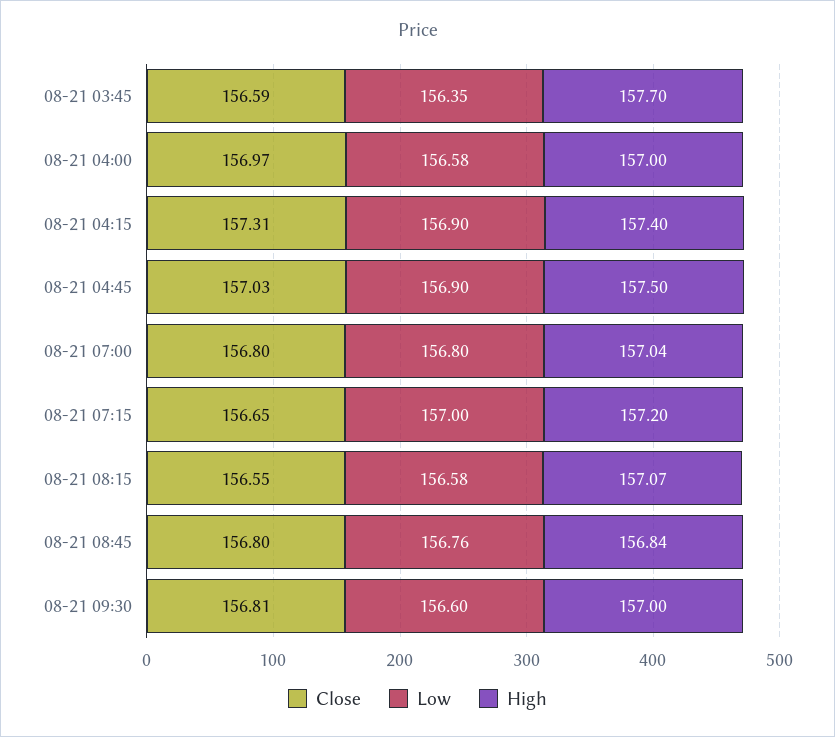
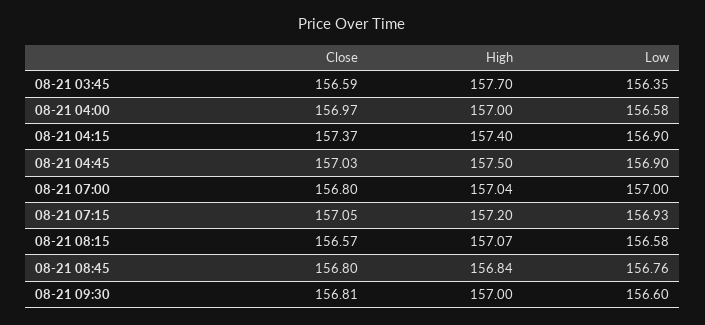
Close, 08-21 04:15: 157.31 -> 157.37
Low, 08-21 07:00: 156.8 -> 157
Close, 08-21 07:15: 156.65 -> 157.05
Low, 08-21 07:15: 157 -> 156.93
Close, 08-21 08:15: 156.55 -> 156.57

